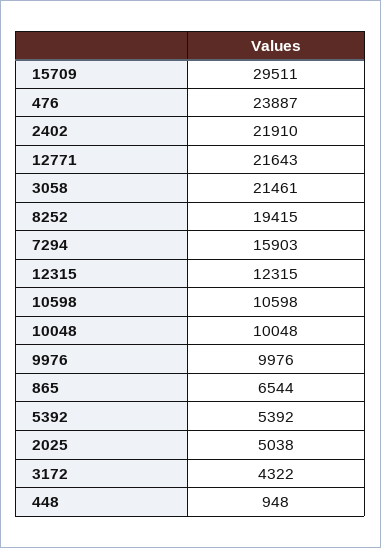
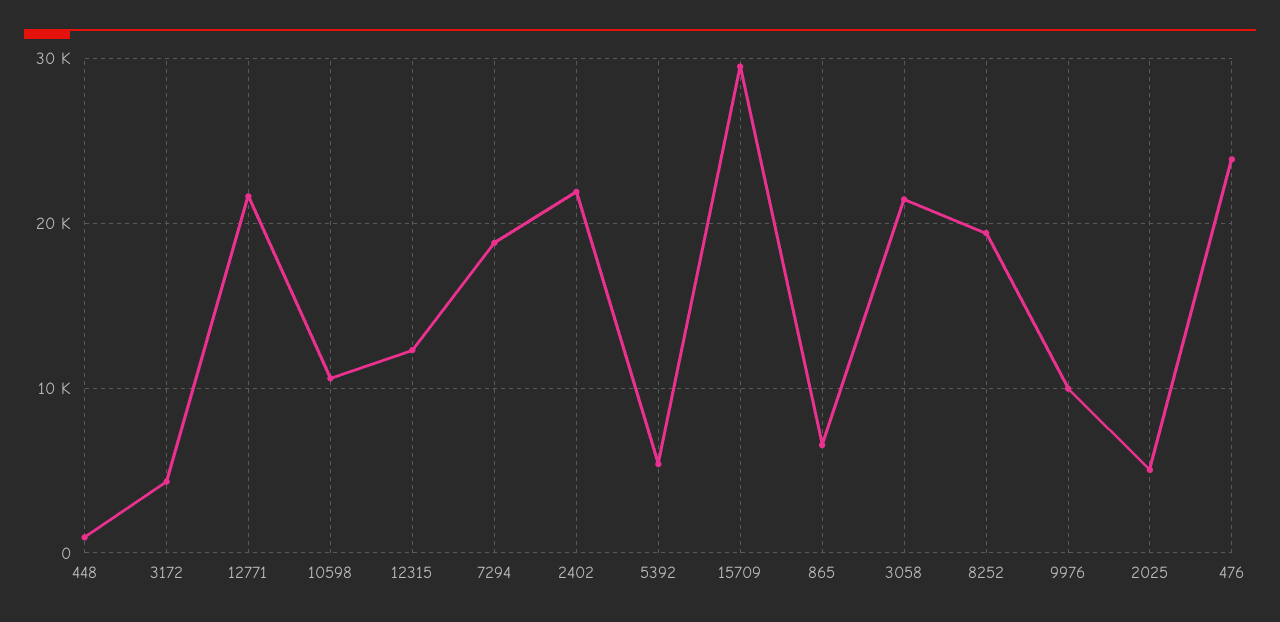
7294: 15903 -> 19000
10048: 10048 -> none

